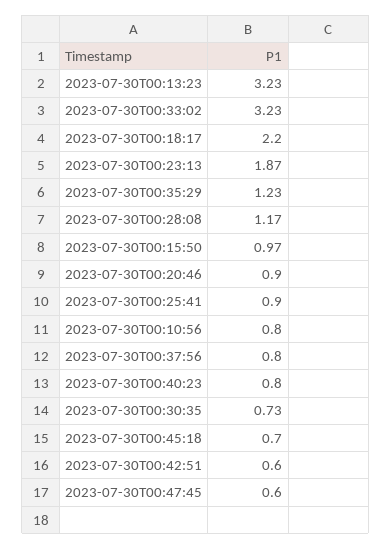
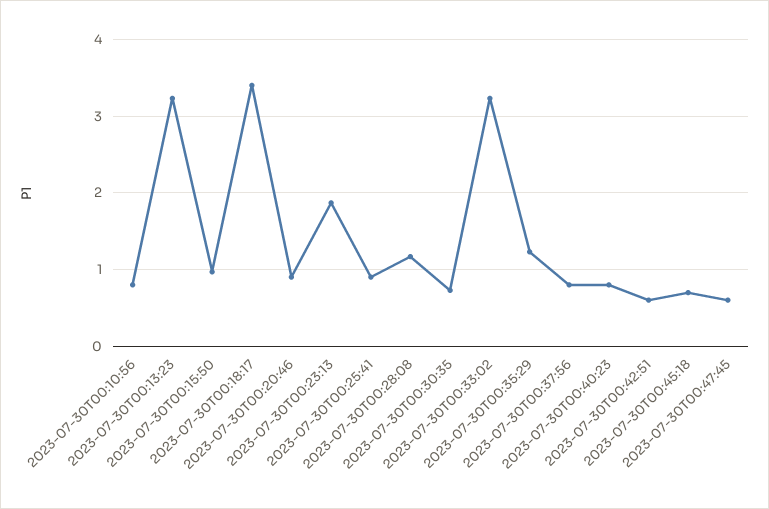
2023-07-30T00:18:17: 2.2 -> 3.4

